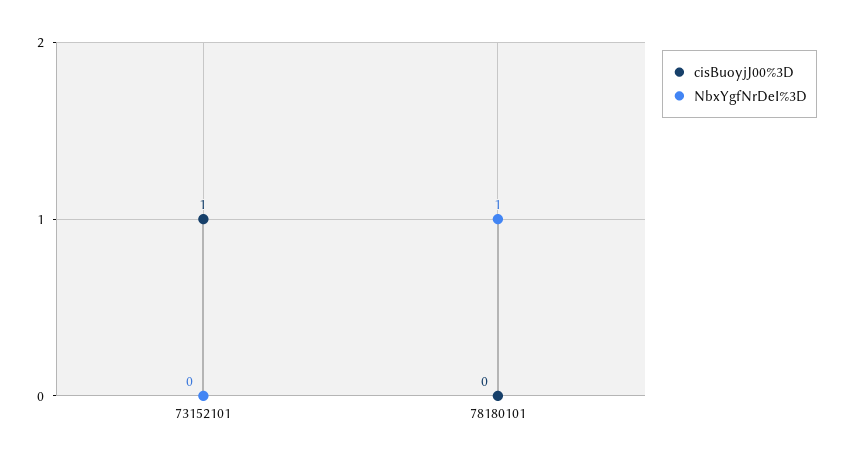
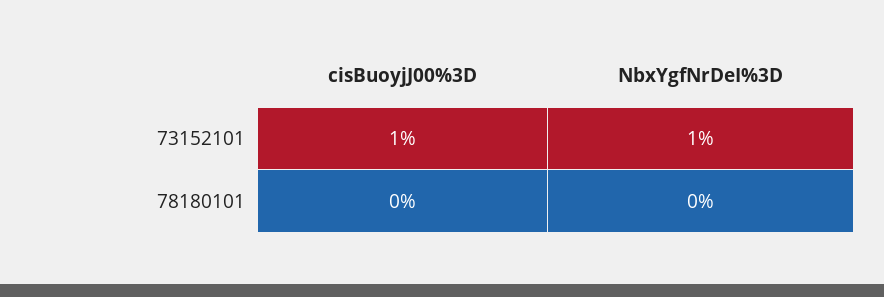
NbxYgfNrDeI%3D, 73152101: 0 -> 1
NbxYgfNrDeI%3D, 78180101: 1 -> 0

